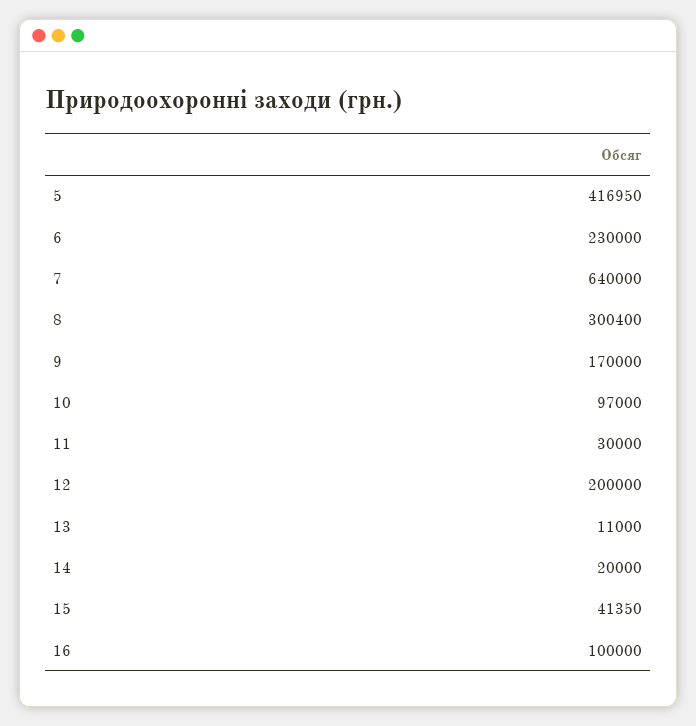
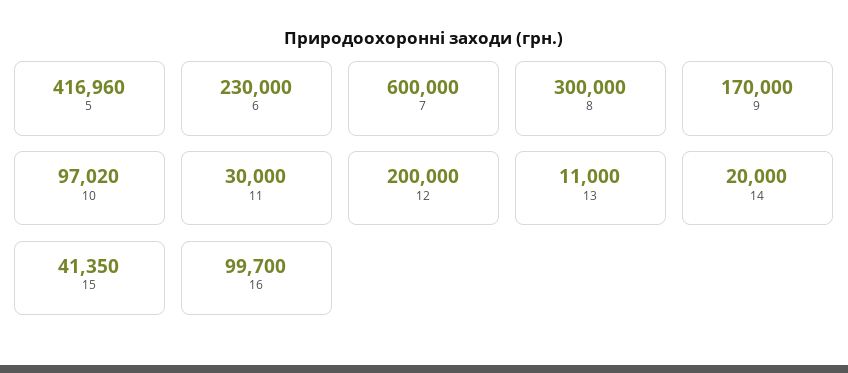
5: 416950 -> 416960
7: 640000 -> 600000
8: 300400 -> 300000
10: 97000 -> 97020
16: 100000 -> 99700

